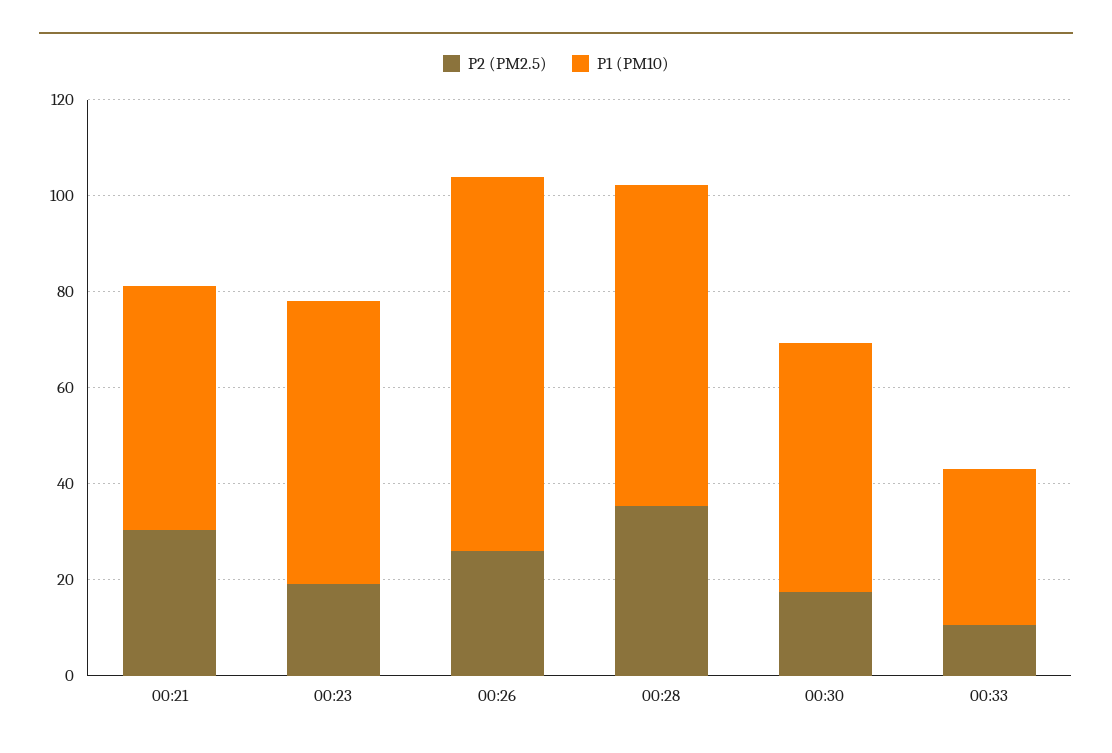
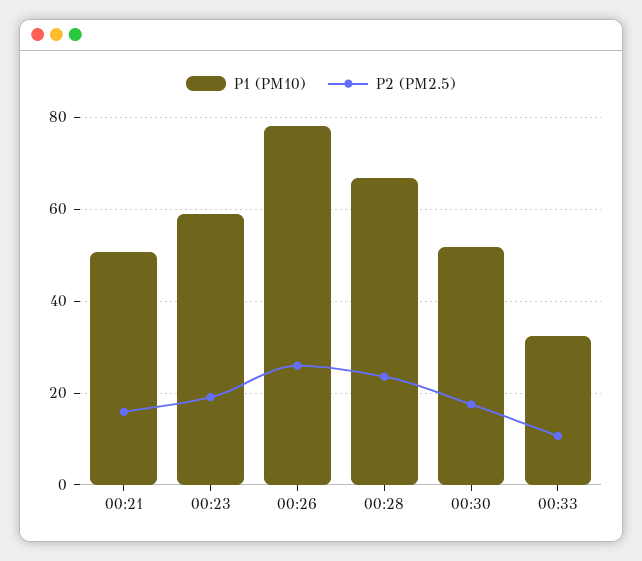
P2 (PM2.5), 00:21: 30 -> 16
P2 (PM2.5), 00:28: 35 -> 24

